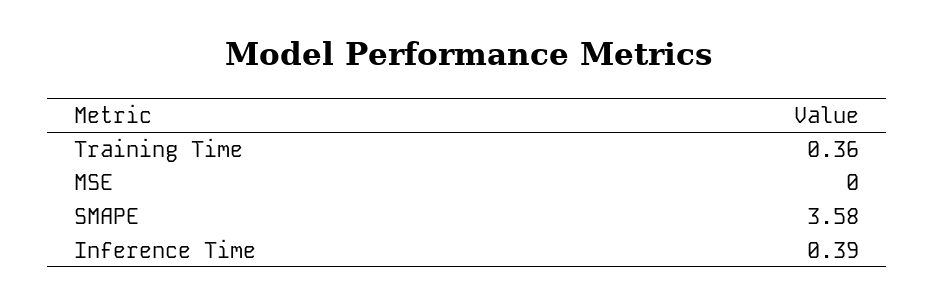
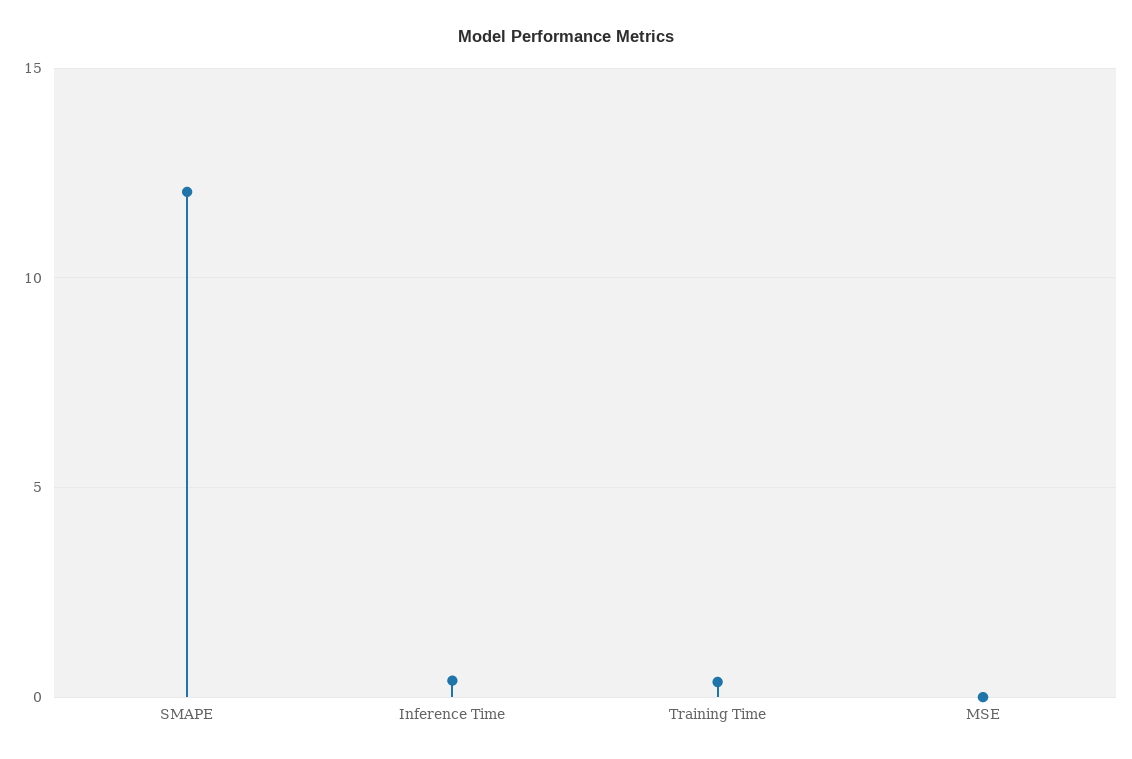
SMAPE: 3.58 -> 12

